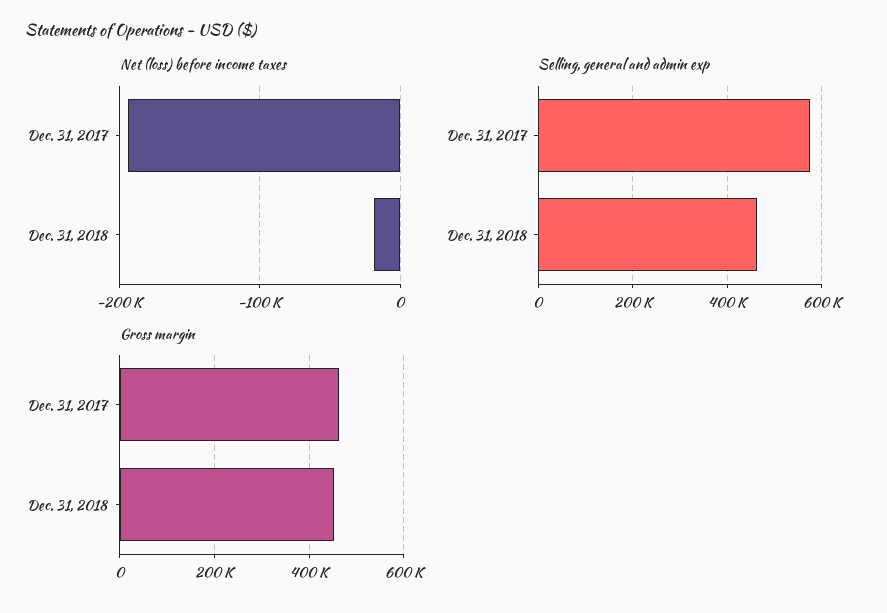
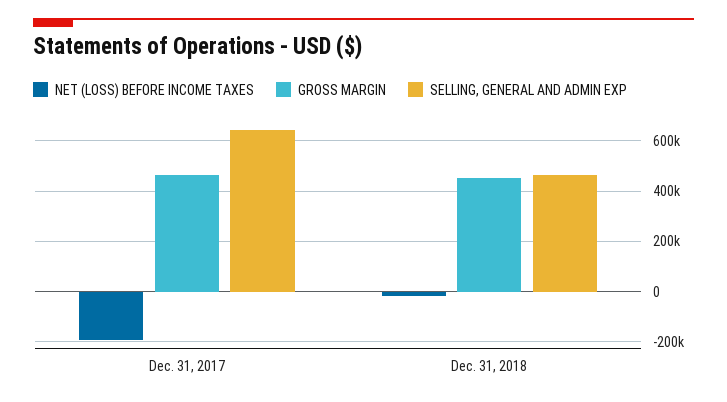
Selling, general and admin exp, Dec. 31, 2017: 580000 -> 650000

